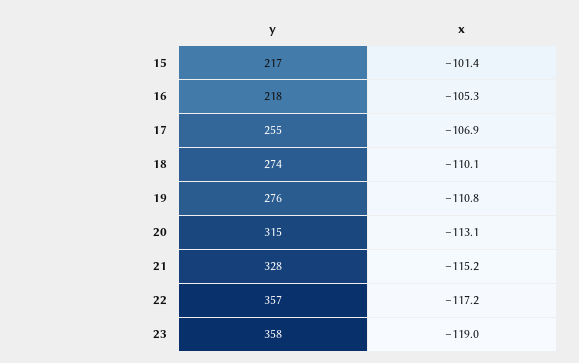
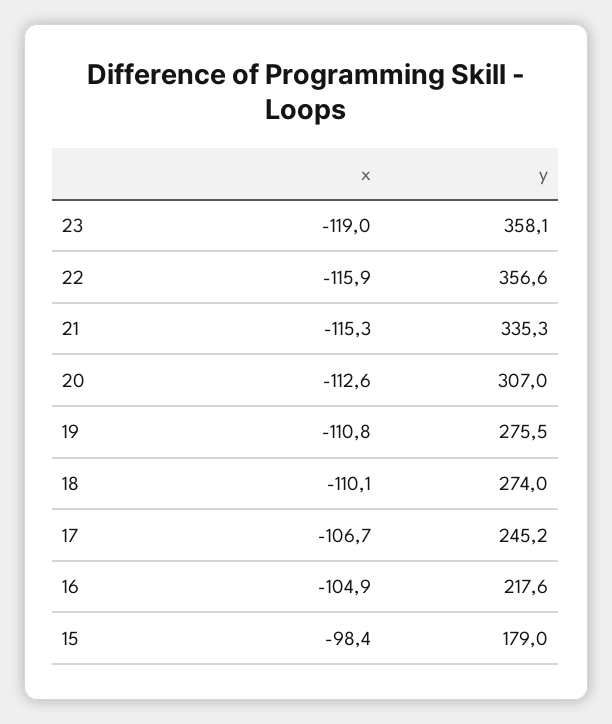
y, 15: 217 -> 179
x, 15: -101.4 -> -98.4
x, 16: -105.3 -> -104.9
y, 17: 255 -> 245.2
x, 17: -106.9 -> -106.7
y, 20: 315 -> 307
x, 20: -113.1 -> -112.6
y, 21: 328 -> 335.3
x, 21: -115.2 -> -115.3
x, 22: -117.2 -> -115.9

